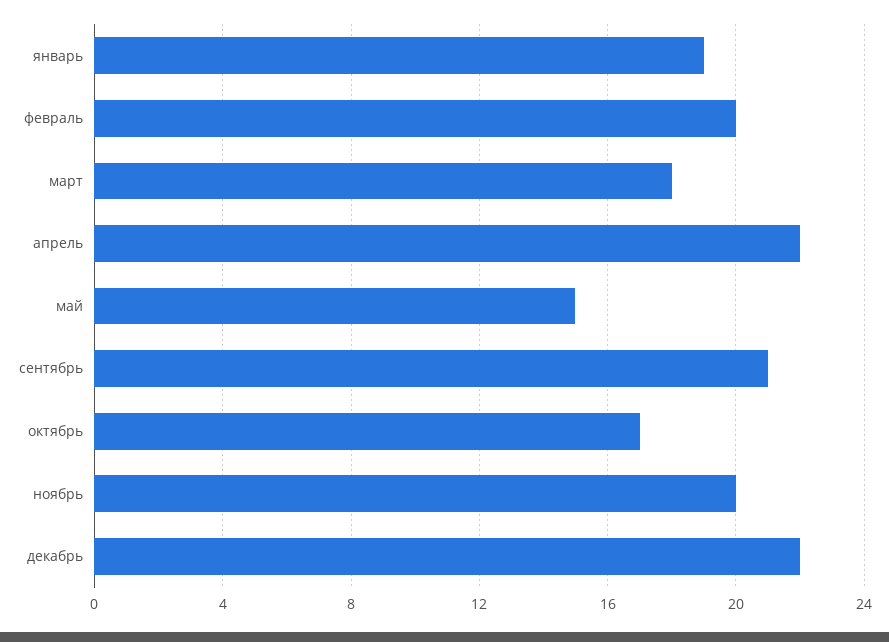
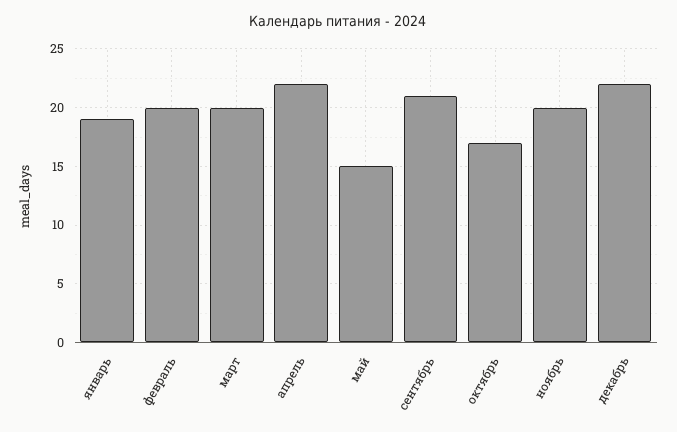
март: 18 -> 20

